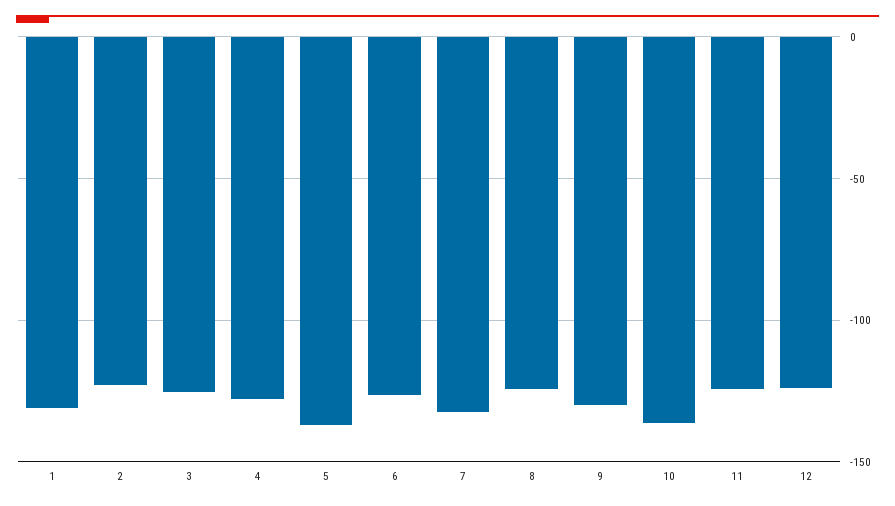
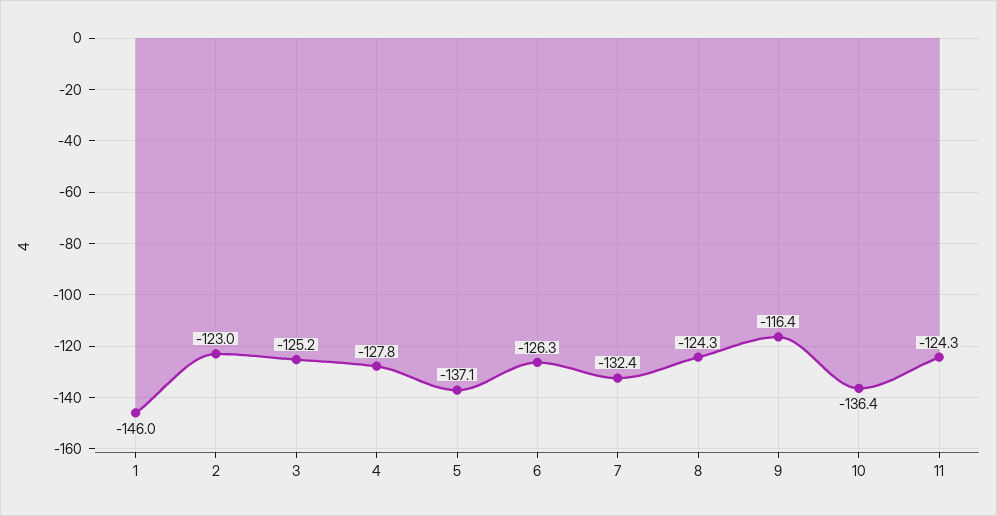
1: -130 -> -146
9: -130 -> -116.4
12: -125 -> none

